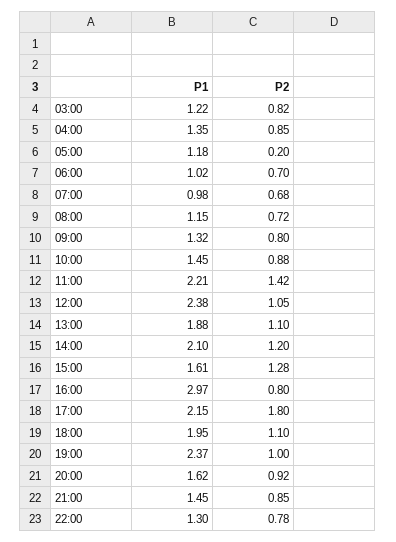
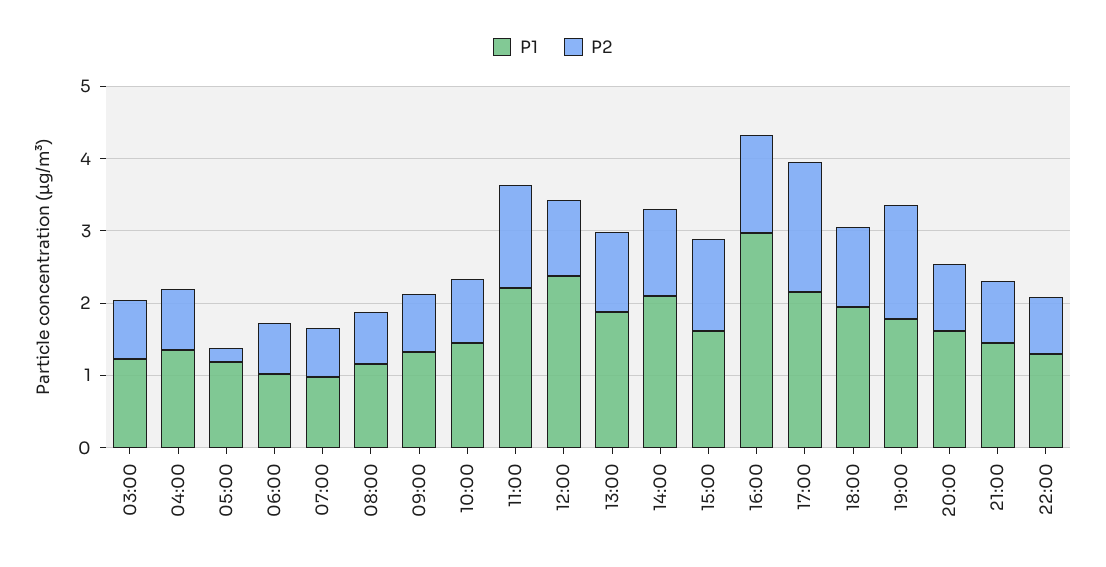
P2, 16:00: 0.8 -> 1.4
P1, 19:00: 2.37 -> 1.8
P2, 19:00: 1 -> 1.6

